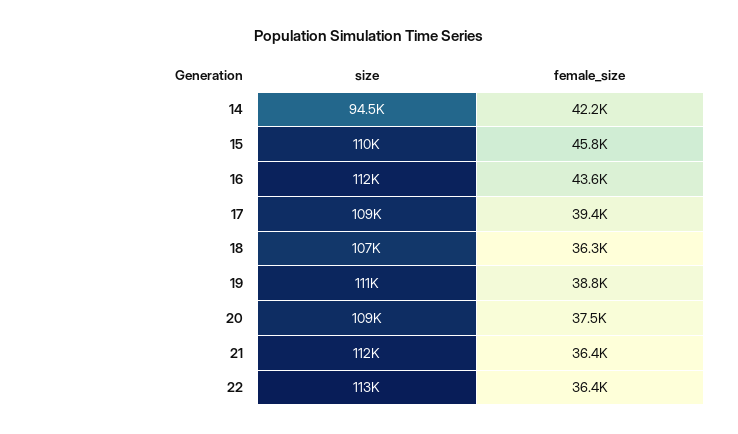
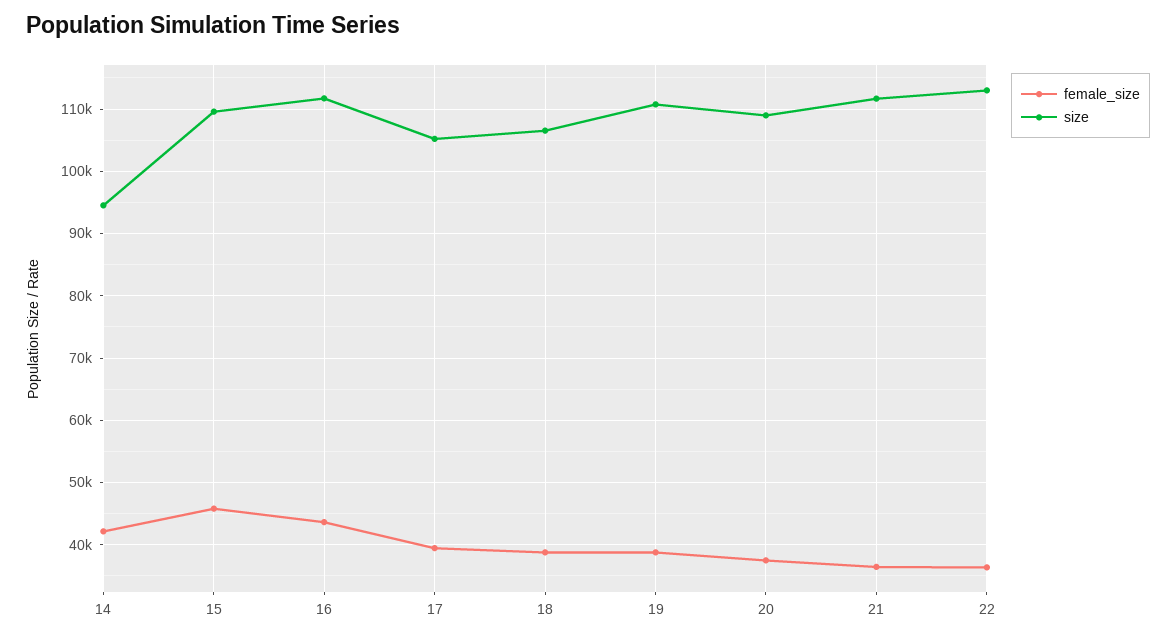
size, 17: 109000 -> 105000
female_size, 18: 36300 -> 39000

